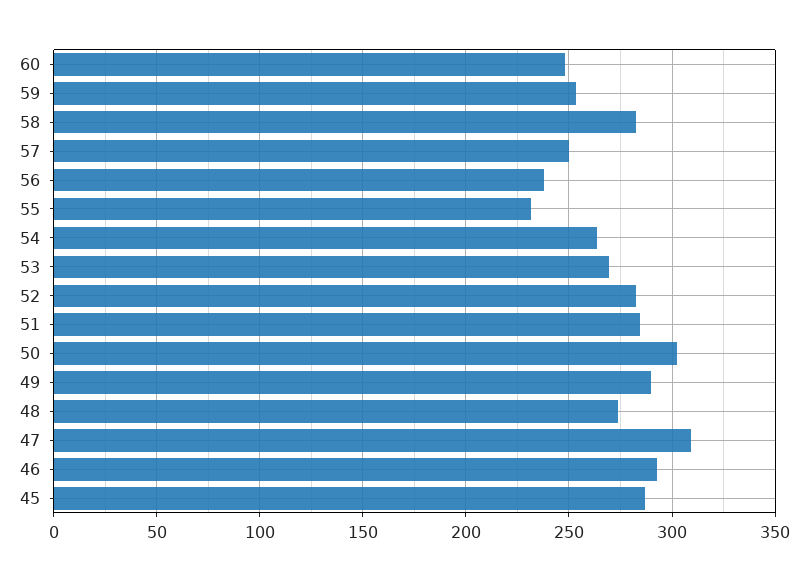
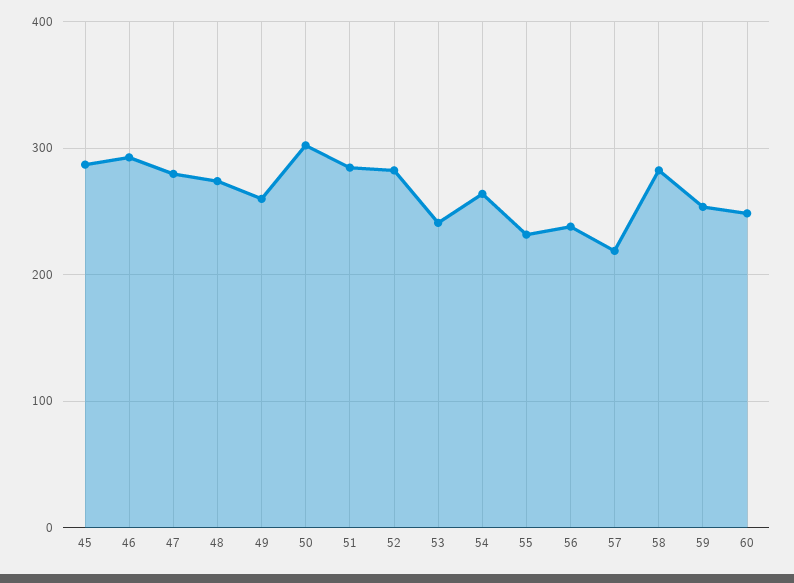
57: 250 -> 220
53: 270 -> 240
49: 290 -> 260
47: 310 -> 280

